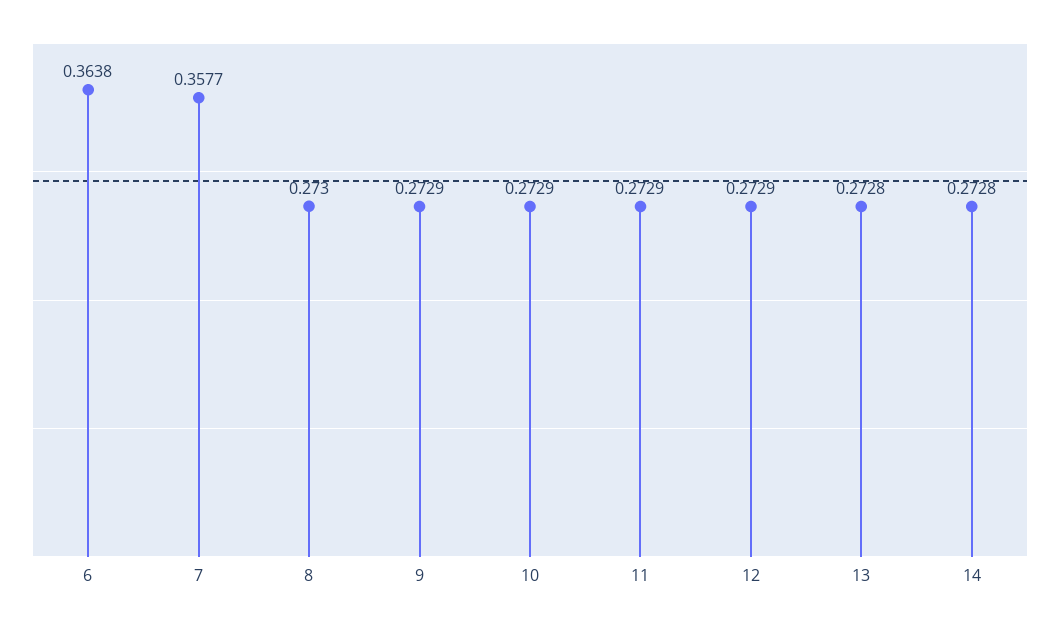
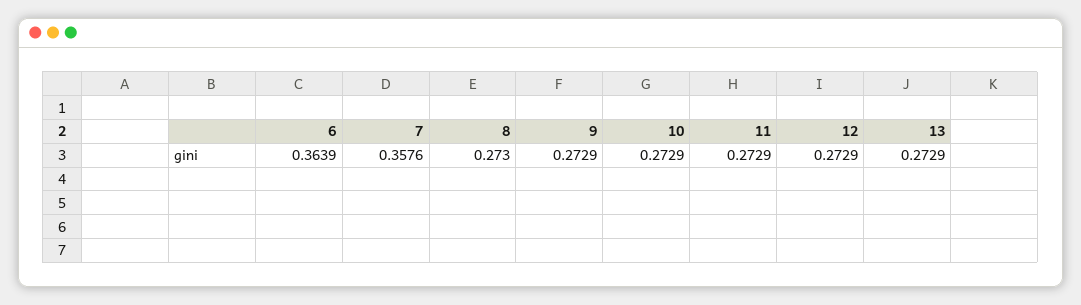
6: 0.3638 -> 0.3639
7: 0.3577 -> 0.3576
13: 0.2728 -> 0.2729
14: 0.2728 -> none

